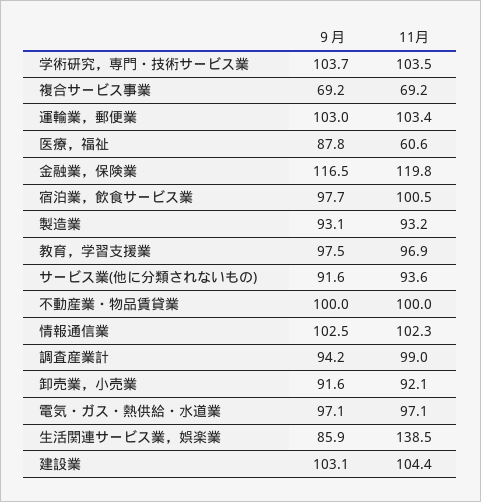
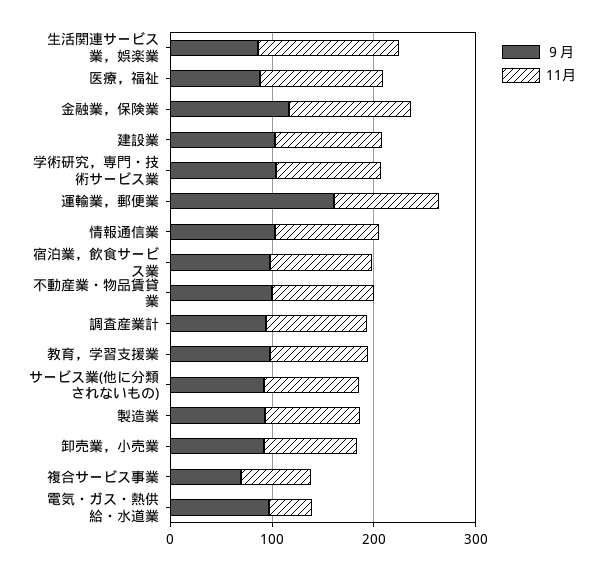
９月, 運輸業，郵便業: 103 -> 160
11月, 医療，福祉: 60.6 -> 120
11月, 電気・ガス・熱供給・水道業: 97.1 -> 40

